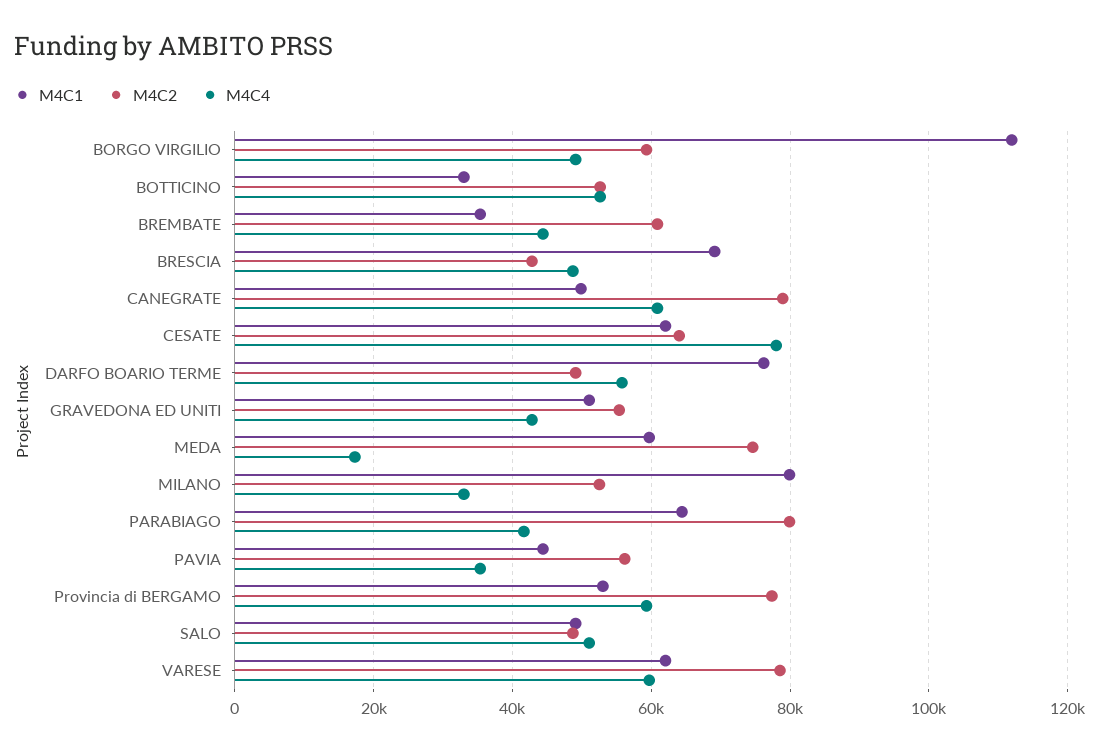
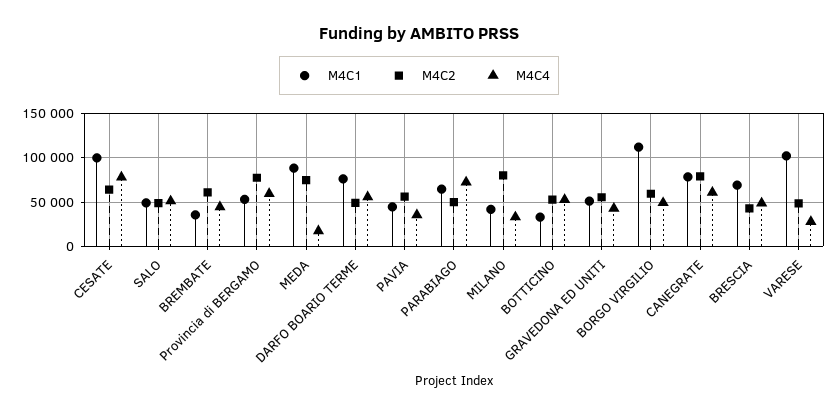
M4C1, CANEGRATE: 50000 -> 80000
M4C1, CESATE: 62000 -> 100000
M4C1, MEDA: 60000 -> 90000
M4C1, MILANO: 80000 -> 40000
M4C2, MILANO: 52000 -> 80000
M4C2, PARABIAGO: 80000 -> 50000
M4C4, PARABIAGO: 42000 -> 70000
M4C1, VARESE: 62000 -> 100000
M4C2, VARESE: 78000 -> 50000
M4C4, VARESE: 60000 -> 30000

